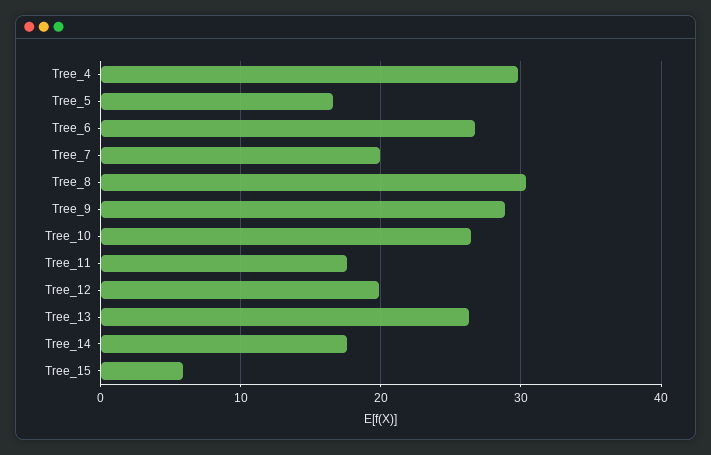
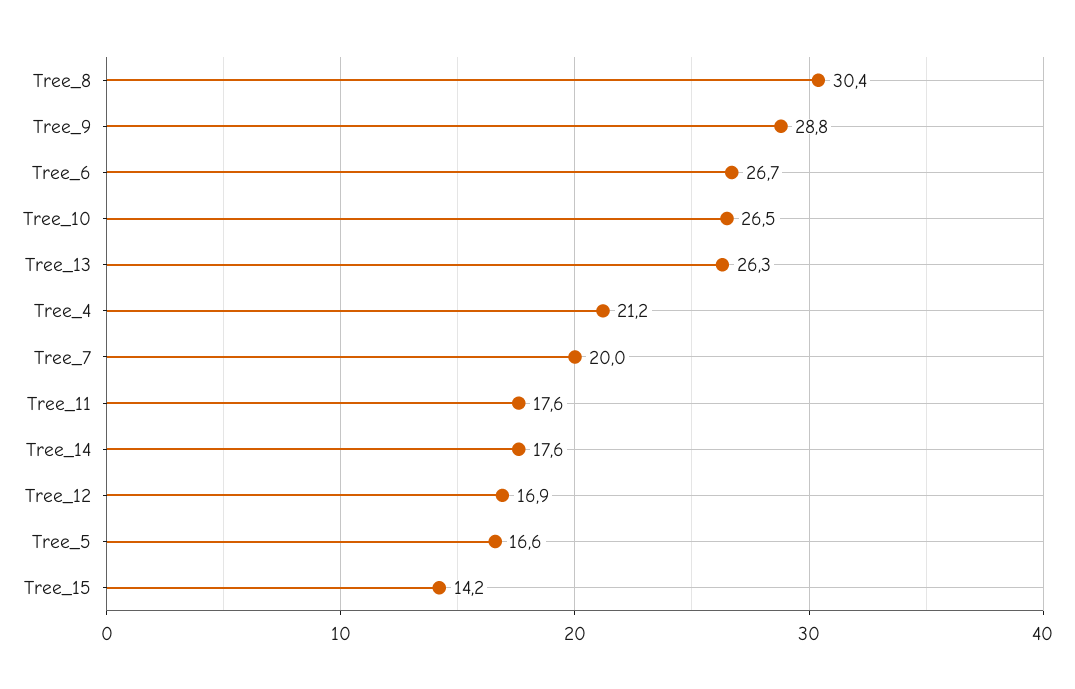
Tree_4: 30 -> 21.2
Tree_12: 20 -> 16.9
Tree_15: 6 -> 14.2

